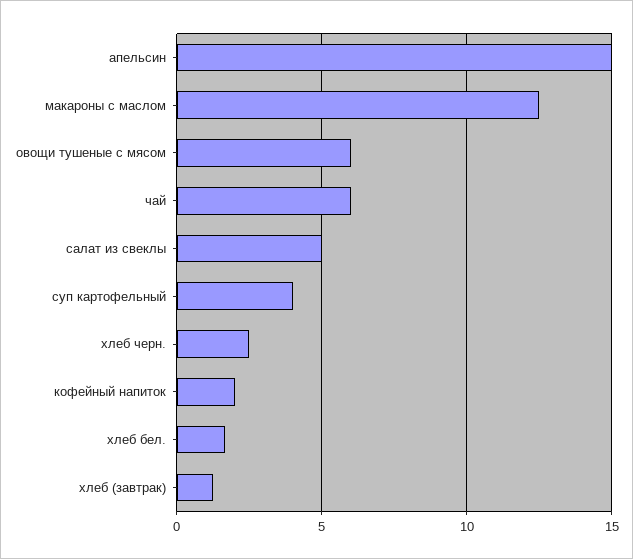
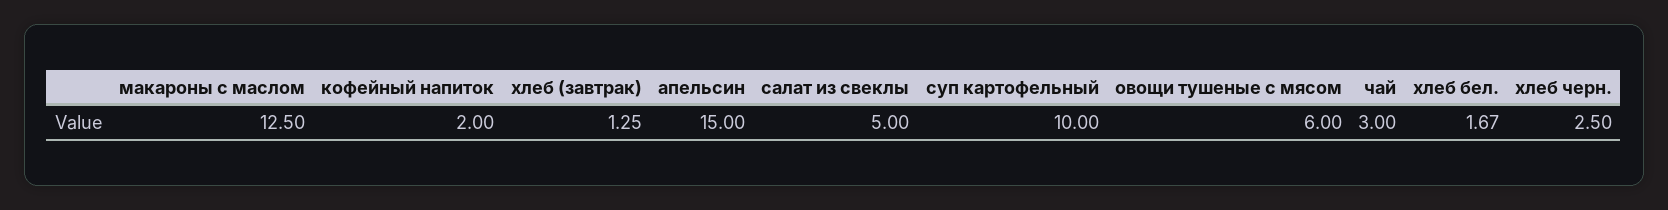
чай: 6 -> 3
суп картофельный: 4 -> 10

